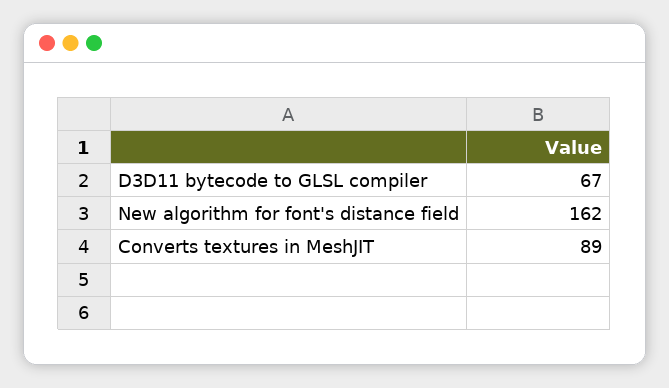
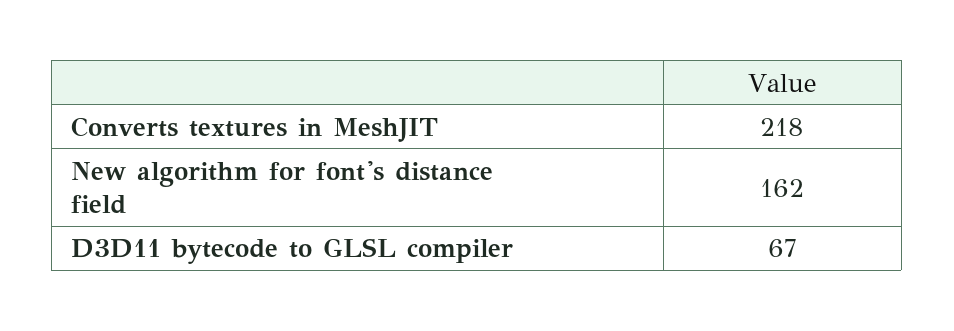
Converts textures in MeshJIT: 89 -> 218

